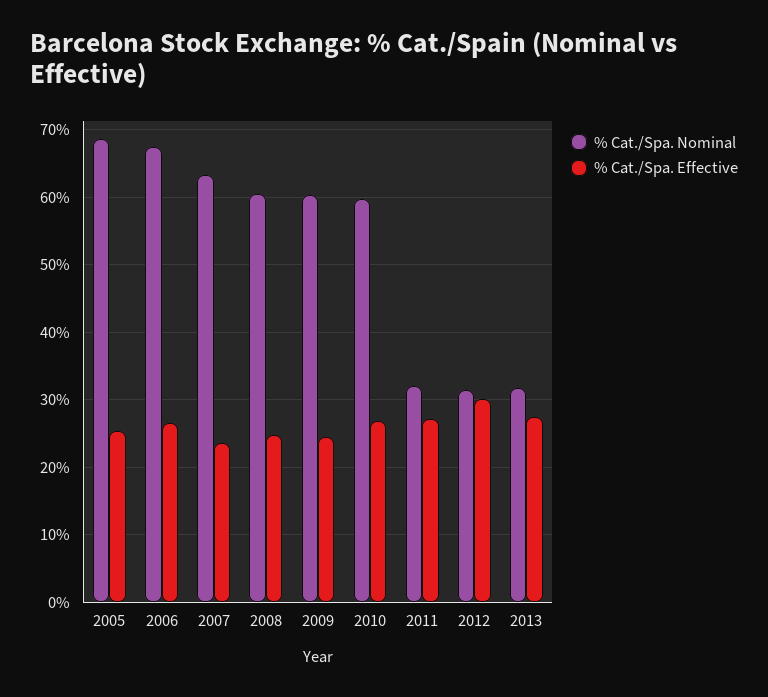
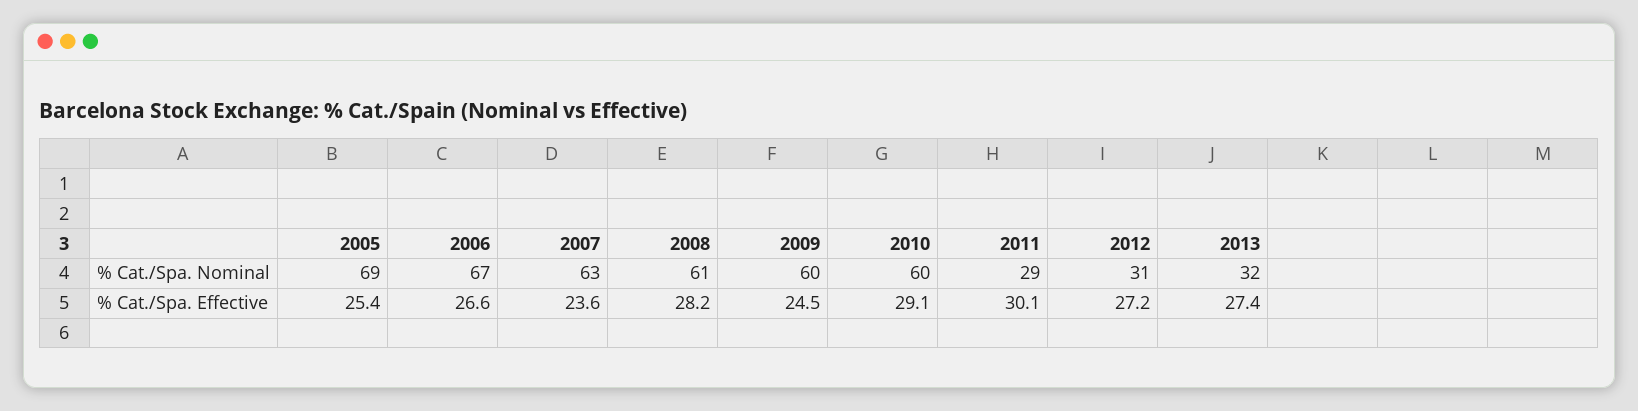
% Cat./Spa. Effective, 2008: 25 -> 28.2
% Cat./Spa. Effective, 2010: 27 -> 29.1
% Cat./Spa. Nominal, 2011: 32 -> 29
% Cat./Spa. Effective, 2011: 27 -> 30.1
% Cat./Spa. Effective, 2012: 30 -> 27.2

